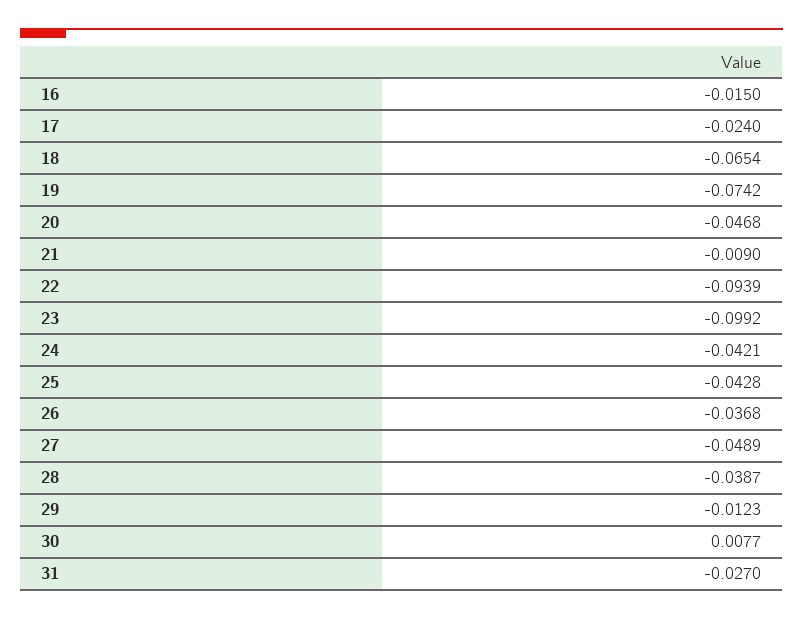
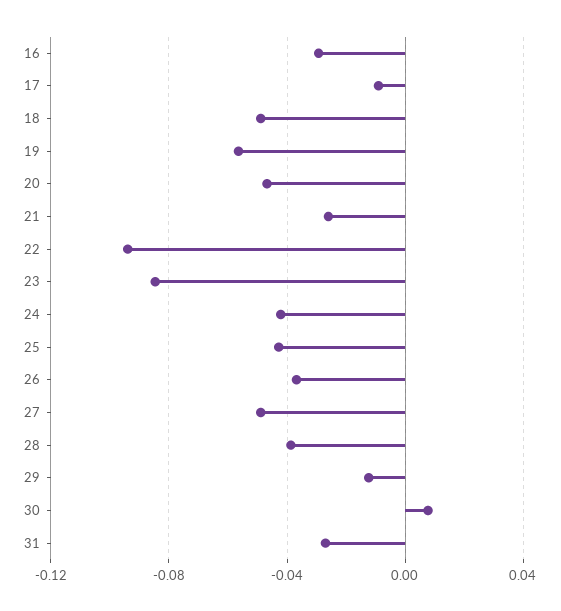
16: -0.015 -> -0.03
17: -0.024 -> -0.01
18: -0.0654 -> -0.05
19: -0.0742 -> -0.055
21: -0.009 -> -0.025
23: -0.0992 -> -0.085

